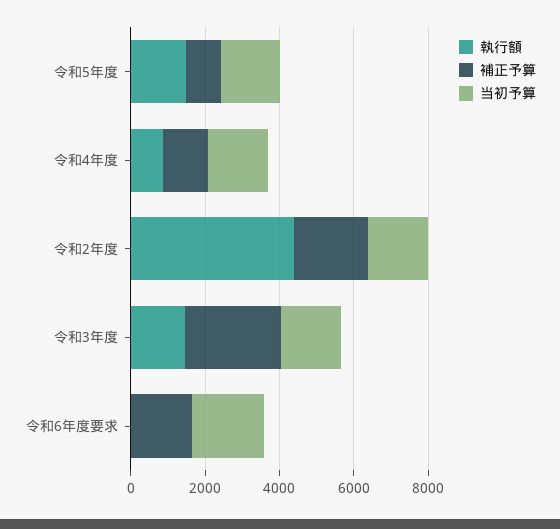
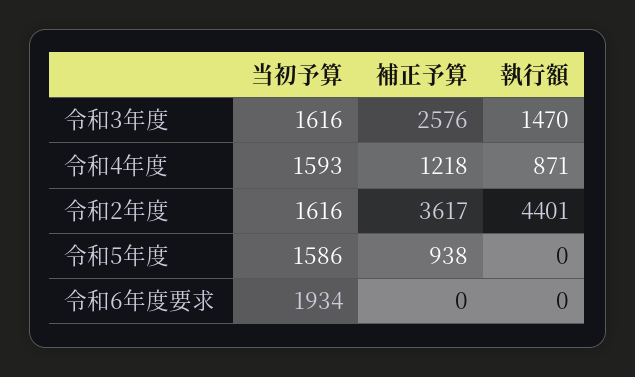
執行額, 令和5年度: 1500 -> 0
補正予算, 令和2年度: 2000 -> 3617
補正予算, 令和6年度要求: 1500 -> 0

